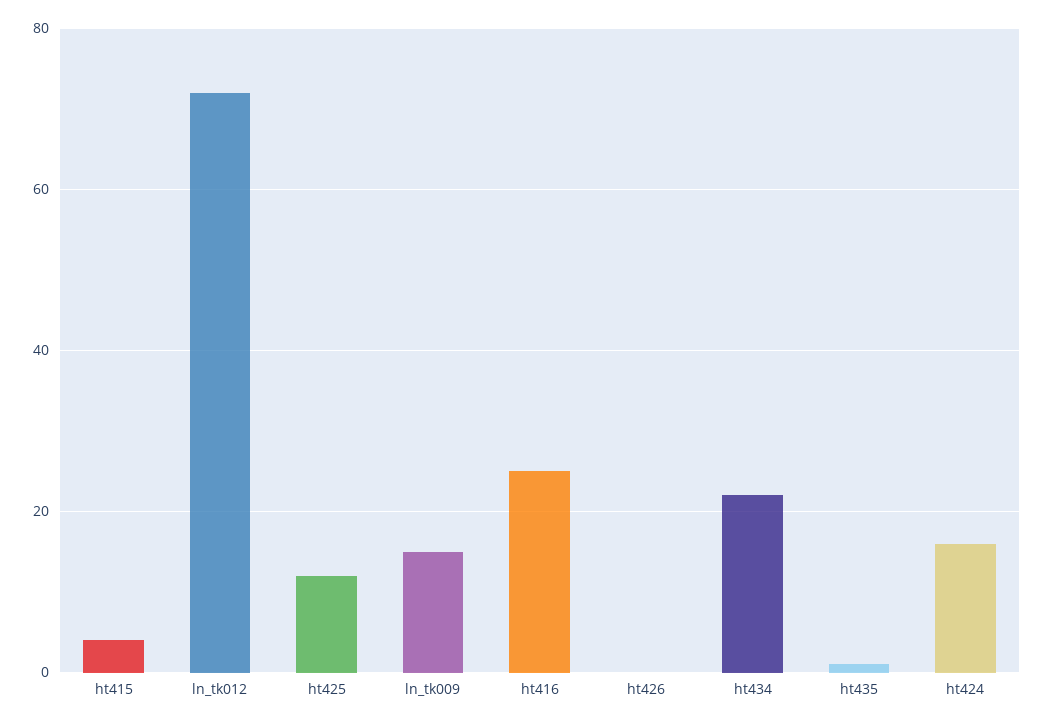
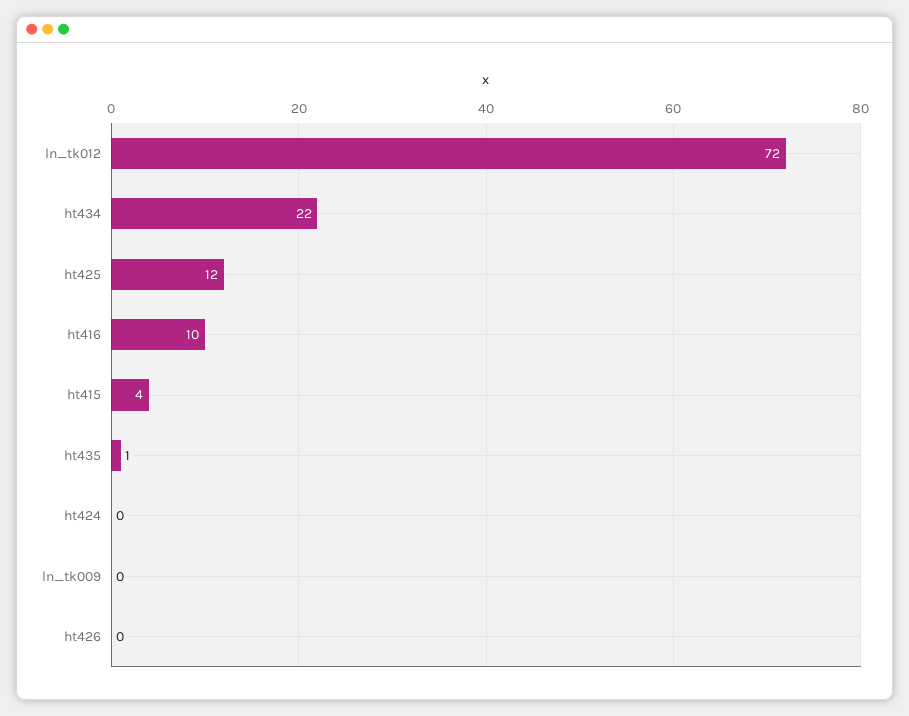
ln_tk009: 15 -> 0
ht416: 25 -> 10
ht424: 15 -> 0

